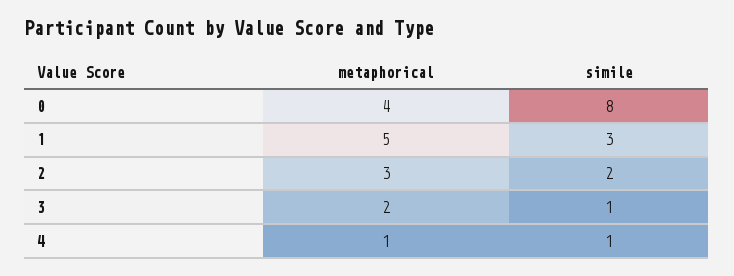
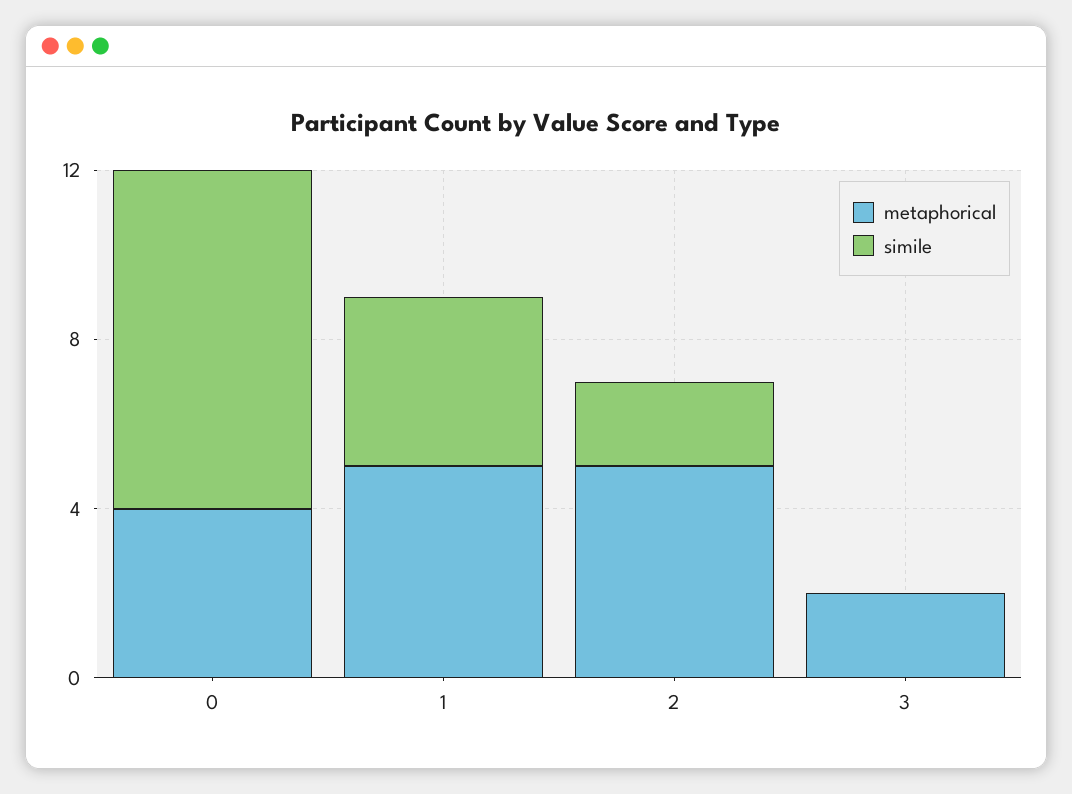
simile, 1: 3 -> 4
metaphorical, 2: 3 -> 5
simile, 3: 1 -> 0
metaphorical, 4: 1 -> none
simile, 4: 1 -> none

